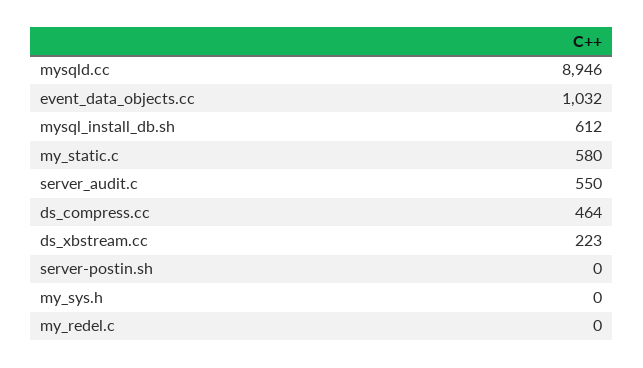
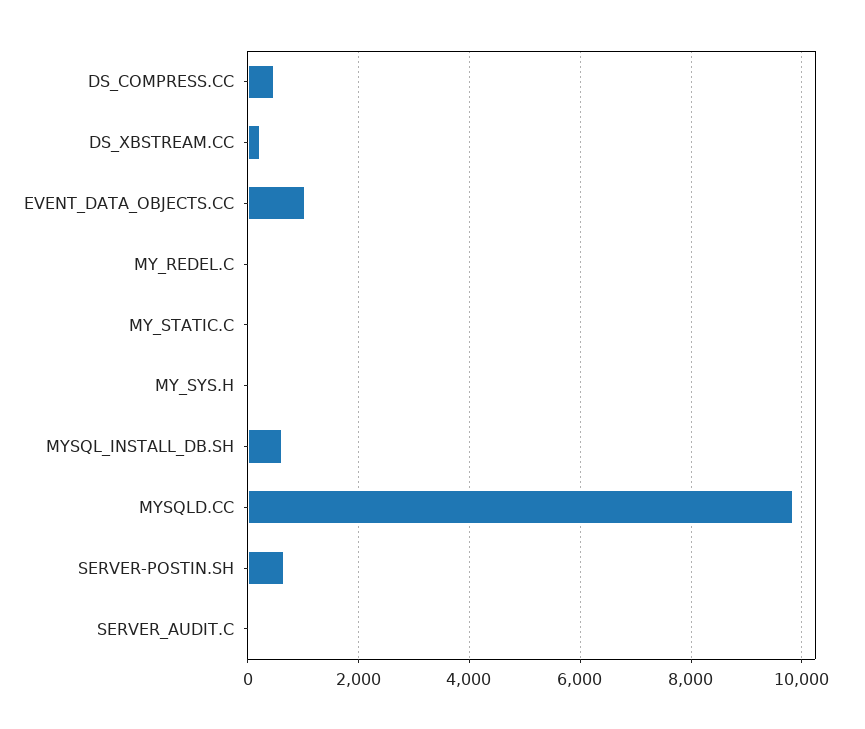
mysqld.cc: 8946 -> 9800
my_static.c: 580 -> 0
server_audit.c: 550 -> 0
server-postin.sh: 0 -> 600

